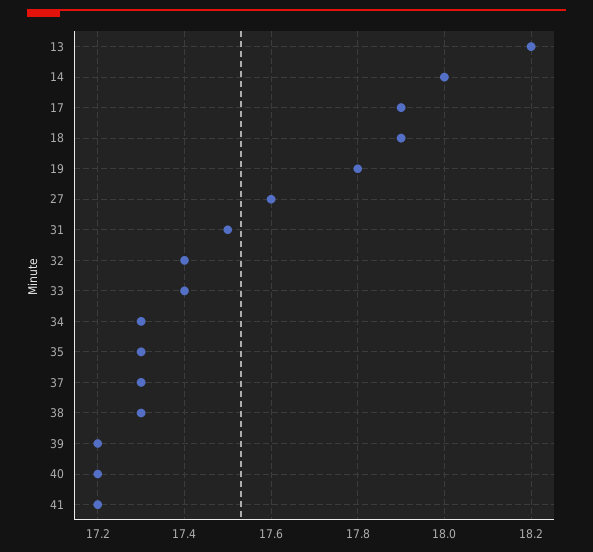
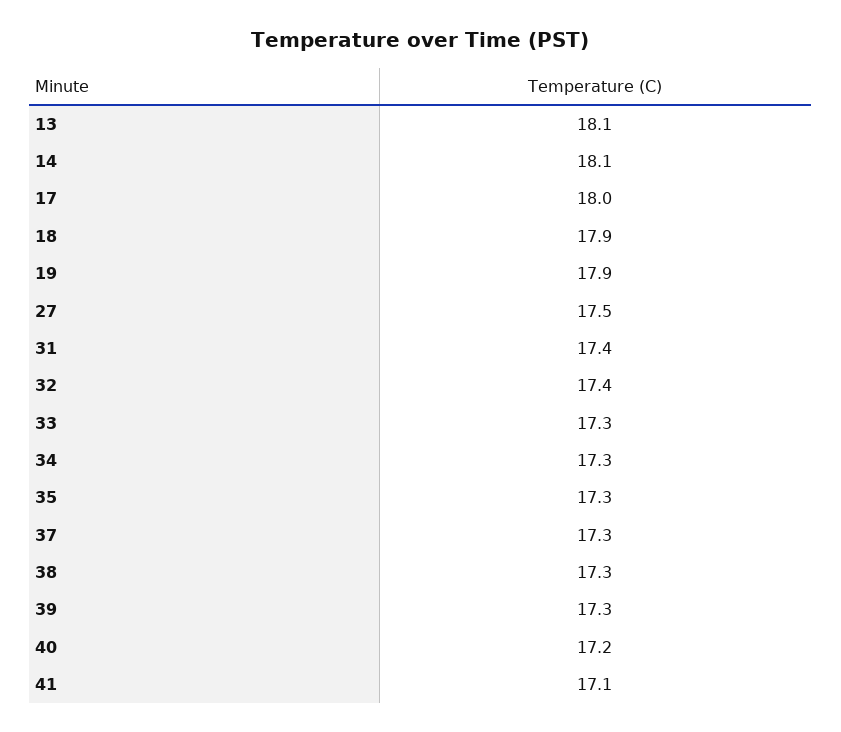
13: 18.2 -> 18.1
14: 18 -> 18.1
17: 17.9 -> 18
19: 17.8 -> 17.9
27: 17.6 -> 17.5
31: 17.5 -> 17.4
33: 17.4 -> 17.3
39: 17.2 -> 17.3
41: 17.2 -> 17.1

